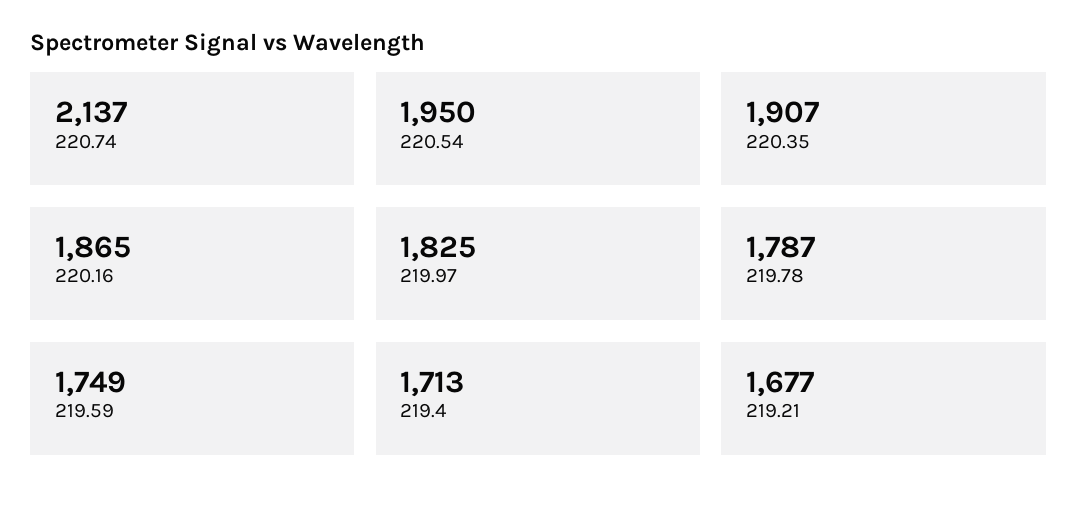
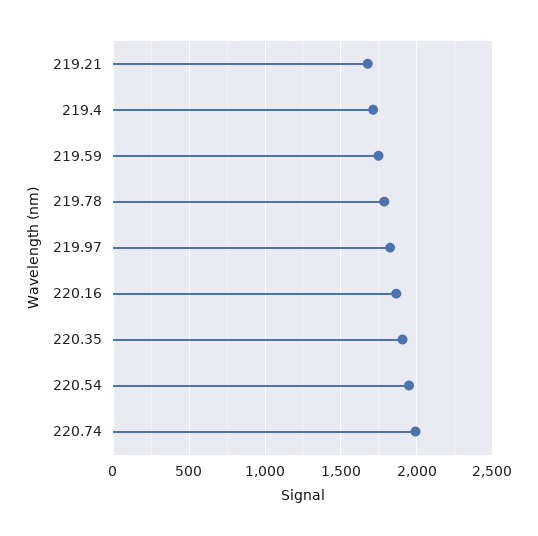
220.74: 2137 -> 2000

